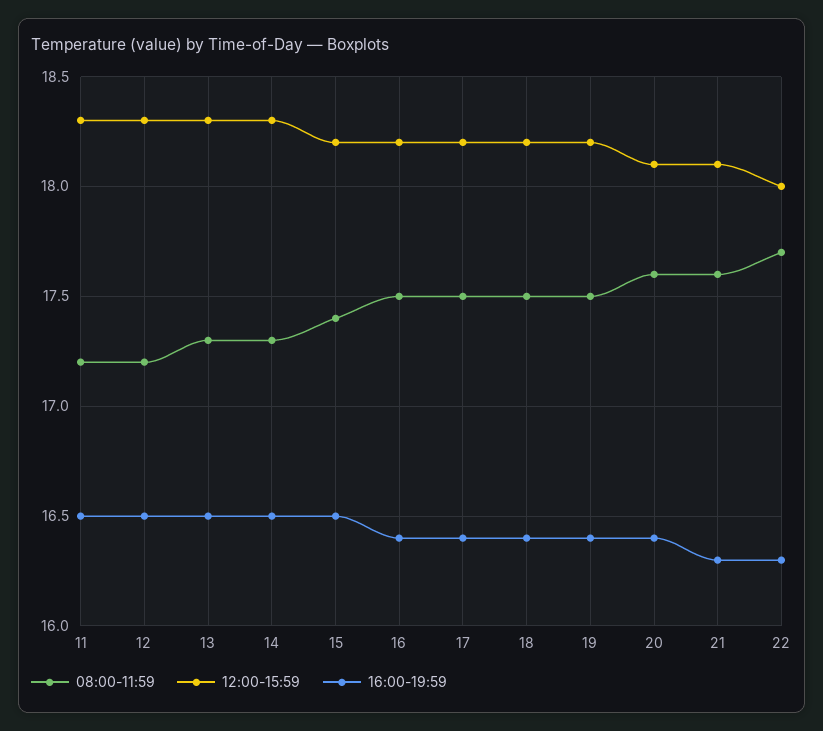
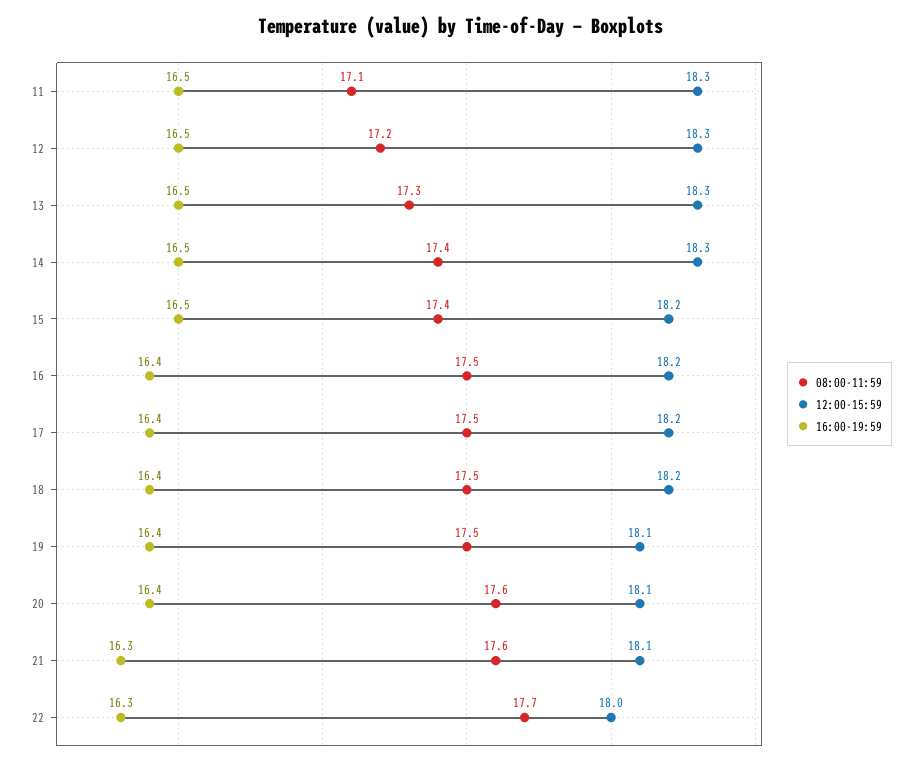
08:00-11:59, 11: 17.2 -> 17.1
08:00-11:59, 14: 17.3 -> 17.4
12:00-15:59, 19: 18.2 -> 18.1

